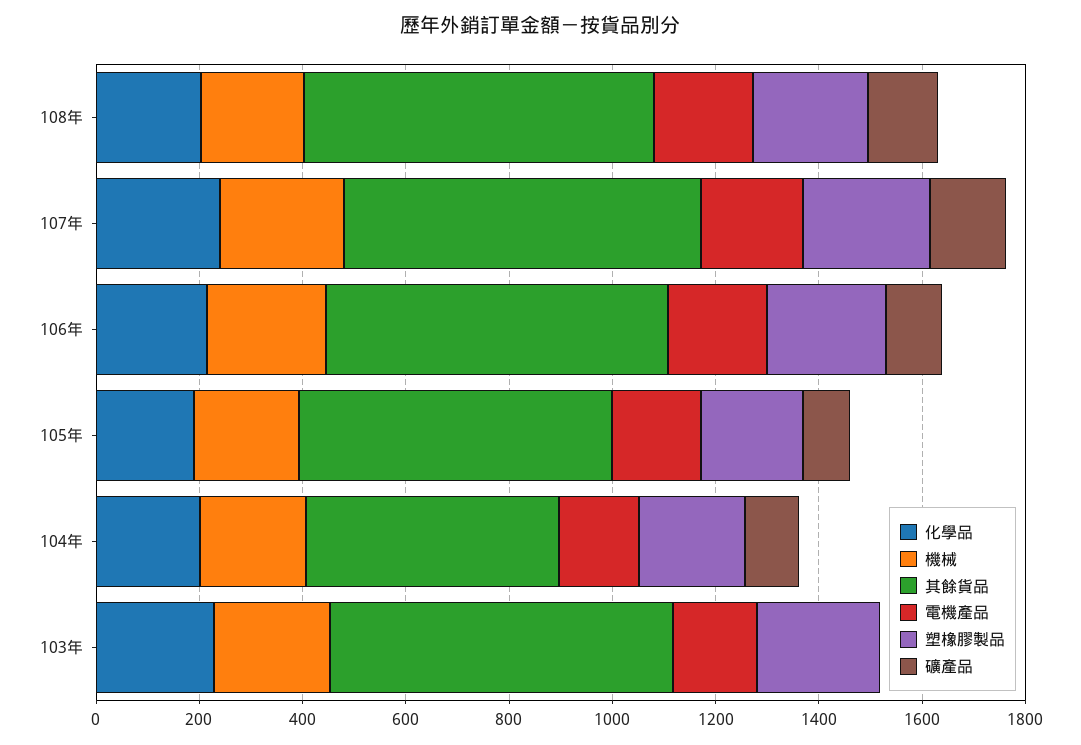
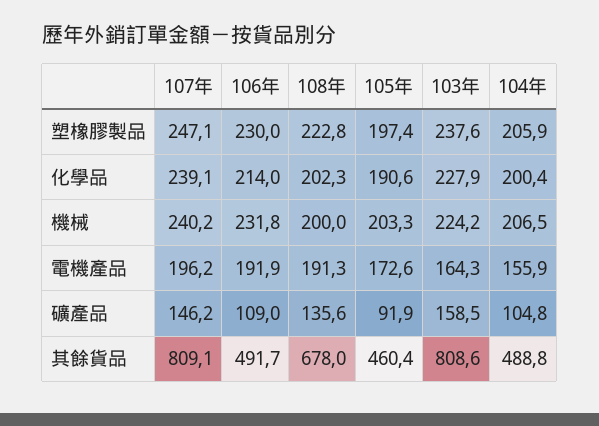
其餘貨品, 107年: 700 -> 809.1
其餘貨品, 106年: 650 -> 491.7
其餘貨品, 105年: 600 -> 460.4
其餘貨品, 103年: 650 -> 808.6
礦產品, 103年: 0 -> 158.5

